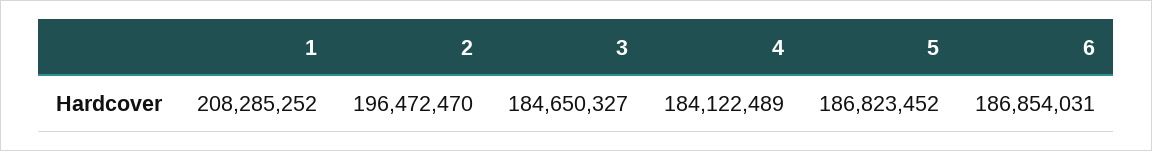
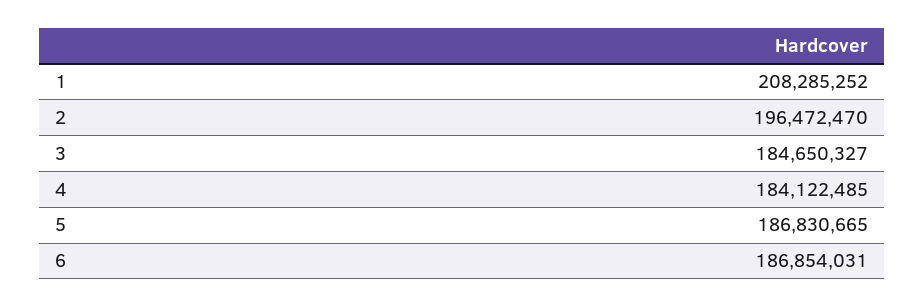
4: 184122489 -> 184122485
5: 186823452 -> 186830665

